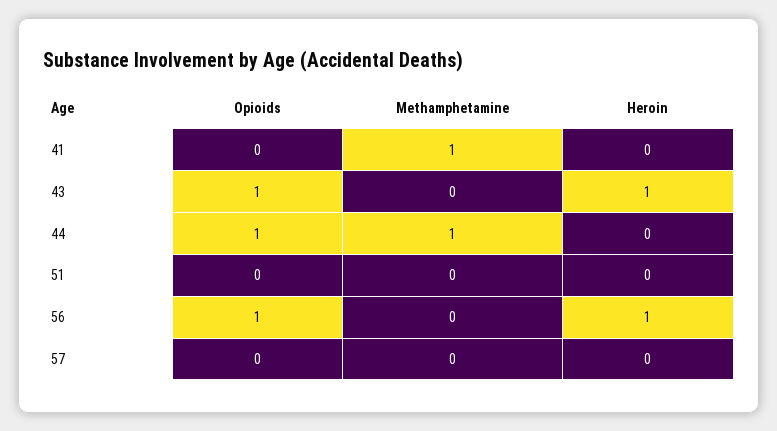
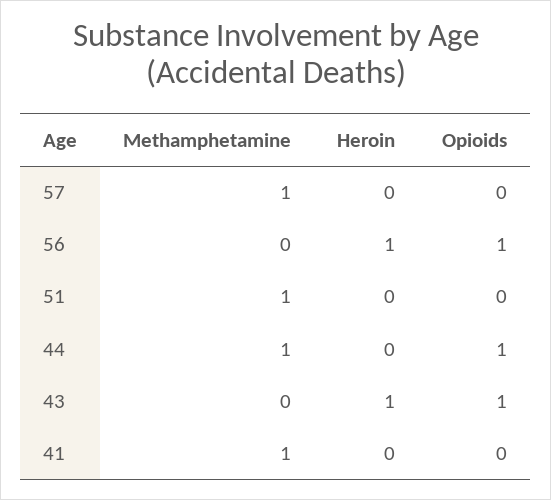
Methamphetamine, 51: 0 -> 1
Methamphetamine, 57: 0 -> 1

